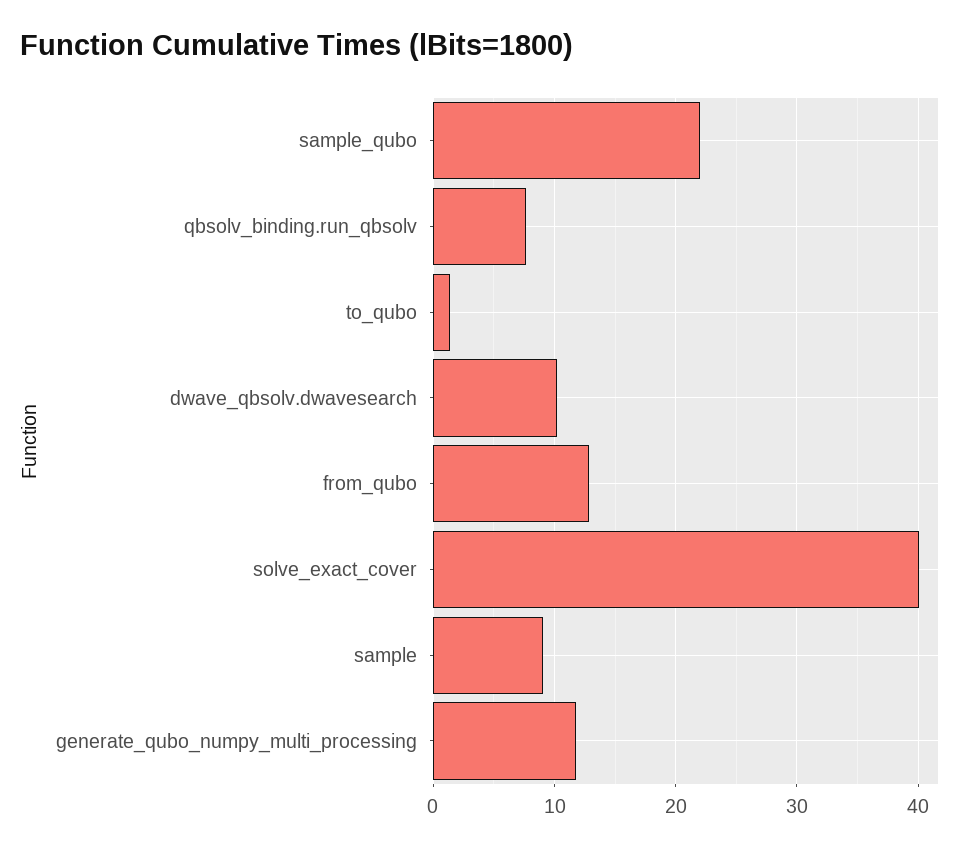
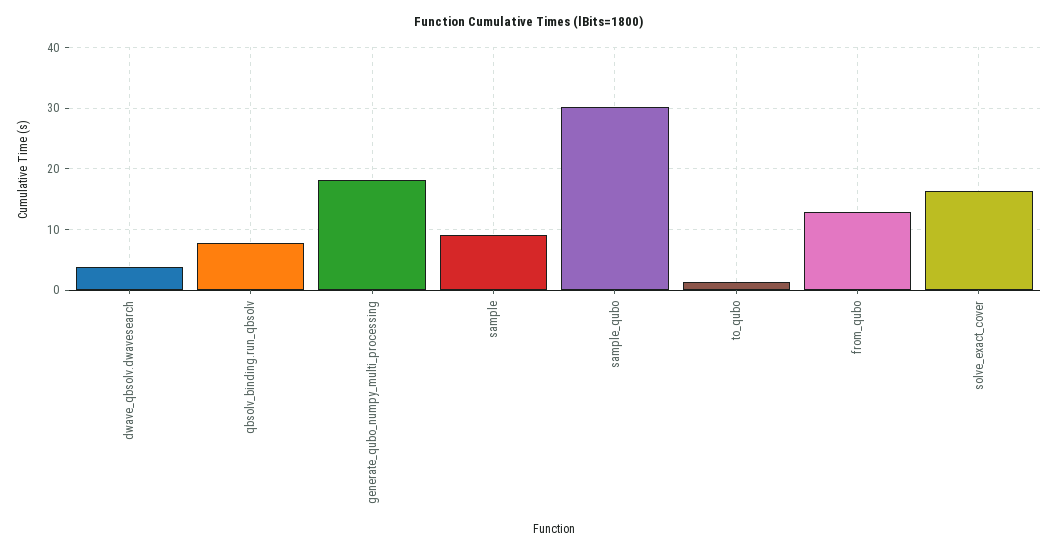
sample_qubo: 22 -> 30
dwave_qbsolv.dwavesearch: 10 -> 4
solve_exact_cover: 40 -> 16
generate_qubo_numpy_multi_processing: 12 -> 18

